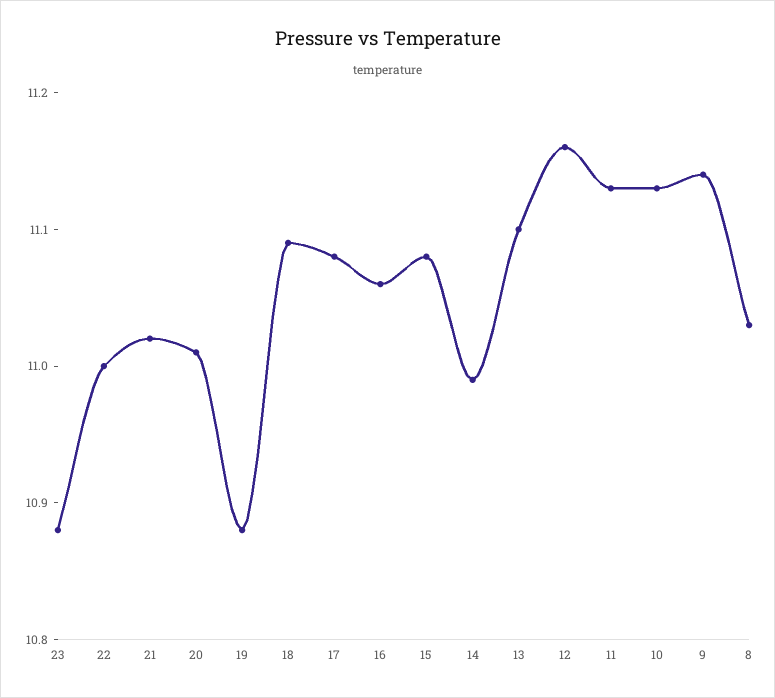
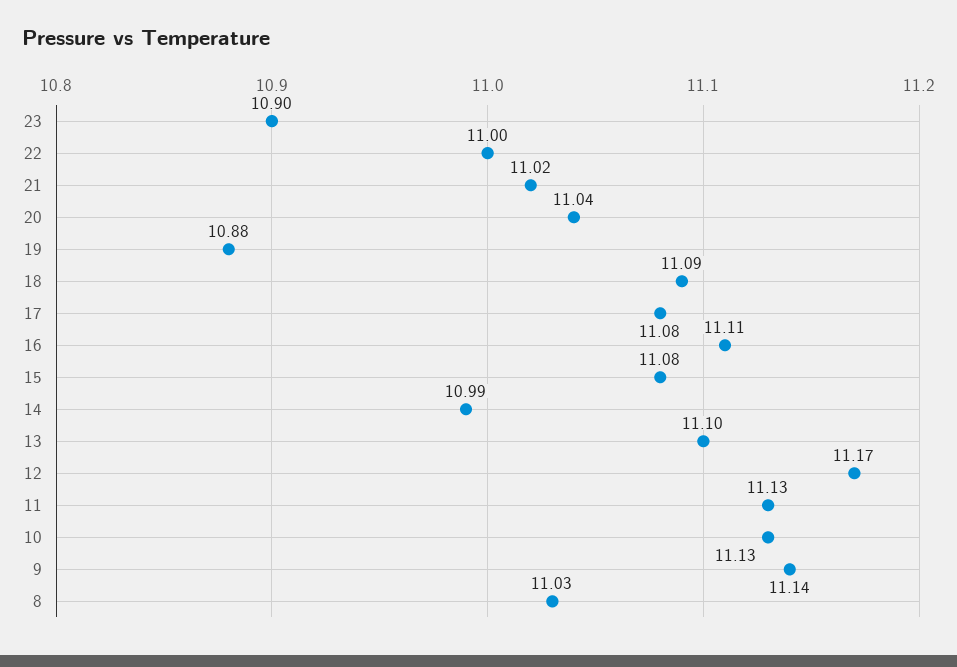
23: 10.88 -> 10.9
20: 11.01 -> 11.04
16: 11.06 -> 11.11
12: 11.16 -> 11.17

